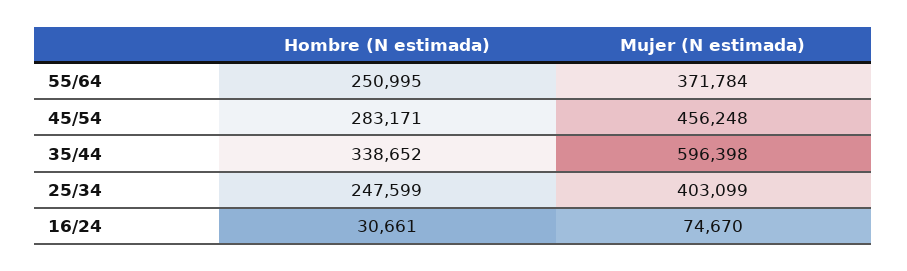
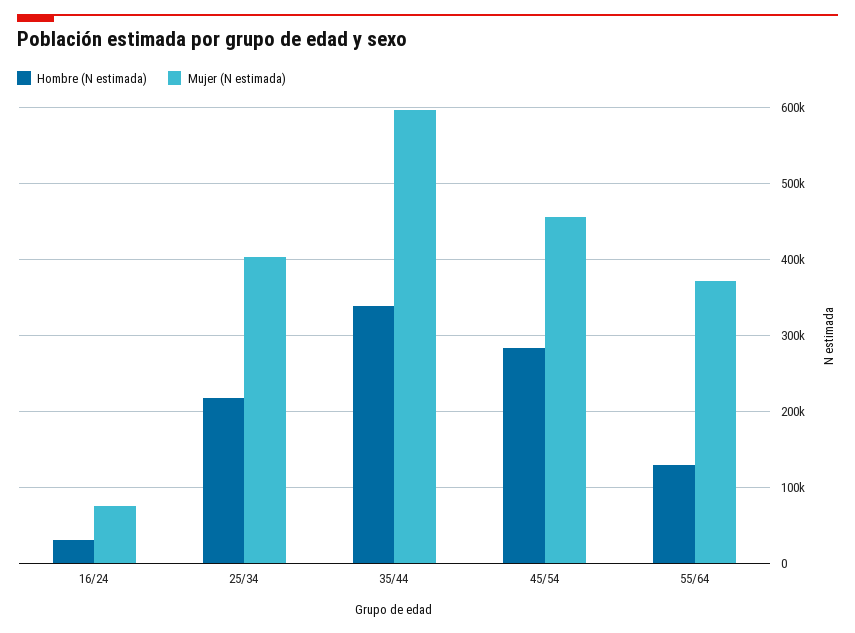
Hombre (N estimada), 55/64: 250995 -> 130000
Hombre (N estimada), 25/34: 247599 -> 220000

